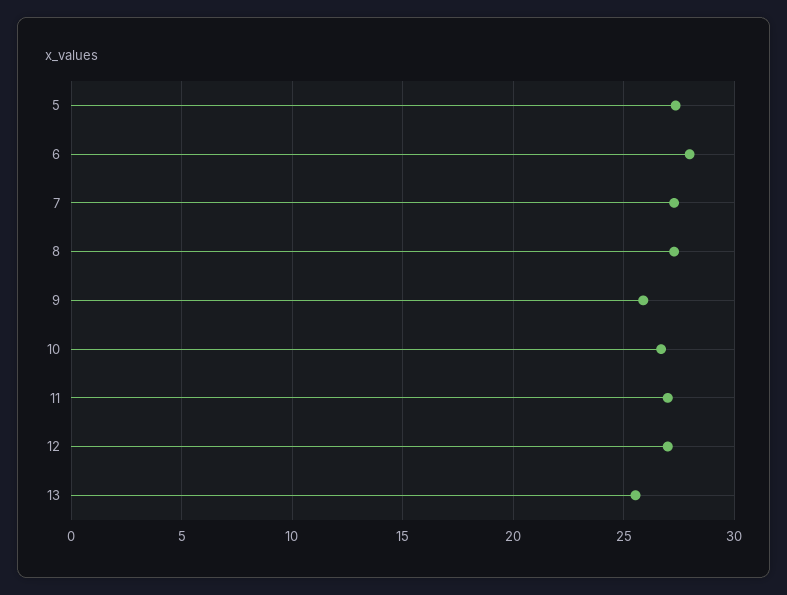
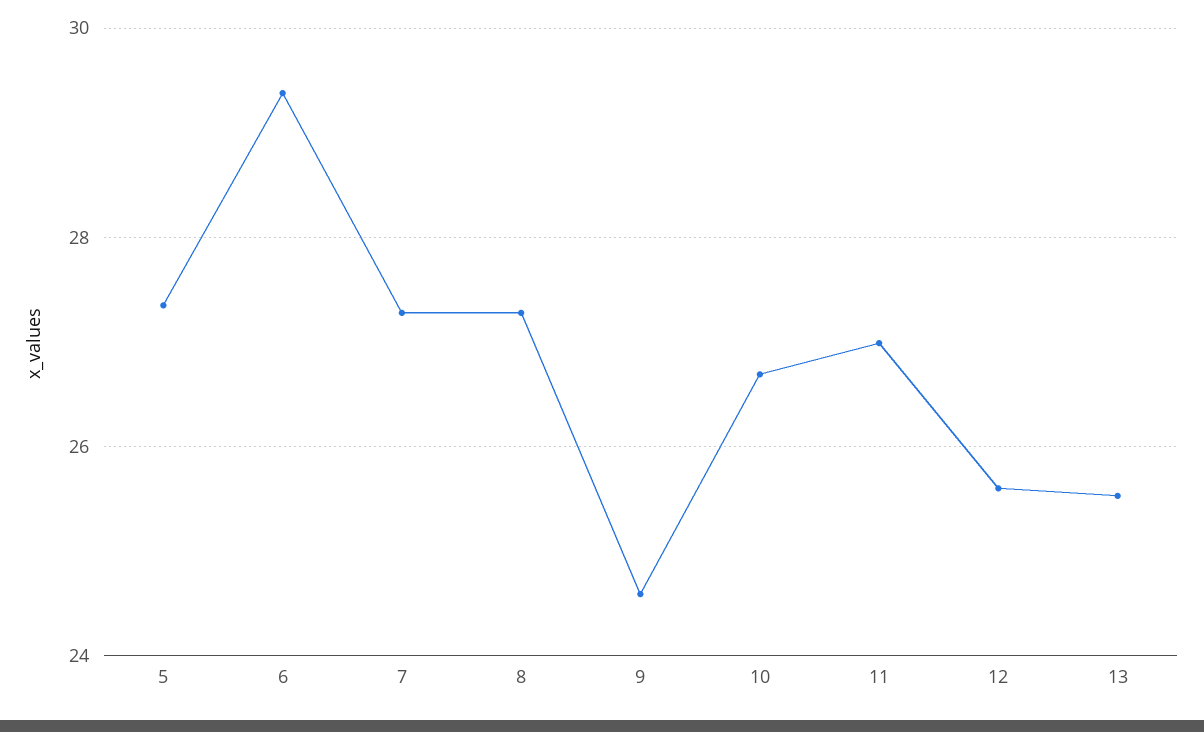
6: 28 -> 29.4
9: 26 -> 24.6
12: 27 -> 25.6

